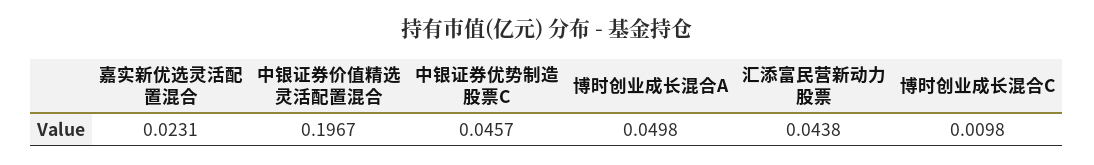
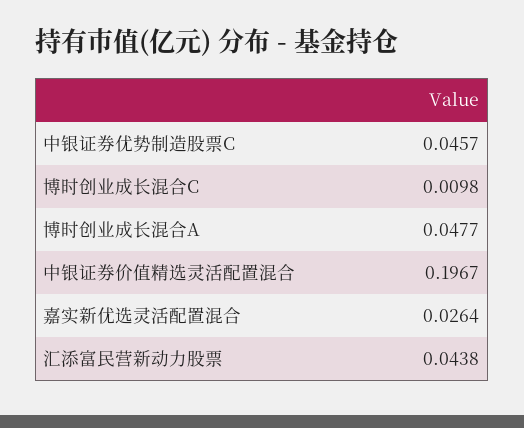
嘉实新优选灵活配置混合: 0.0231 -> 0.0264
博时创业成长混合A: 0.0498 -> 0.0477

